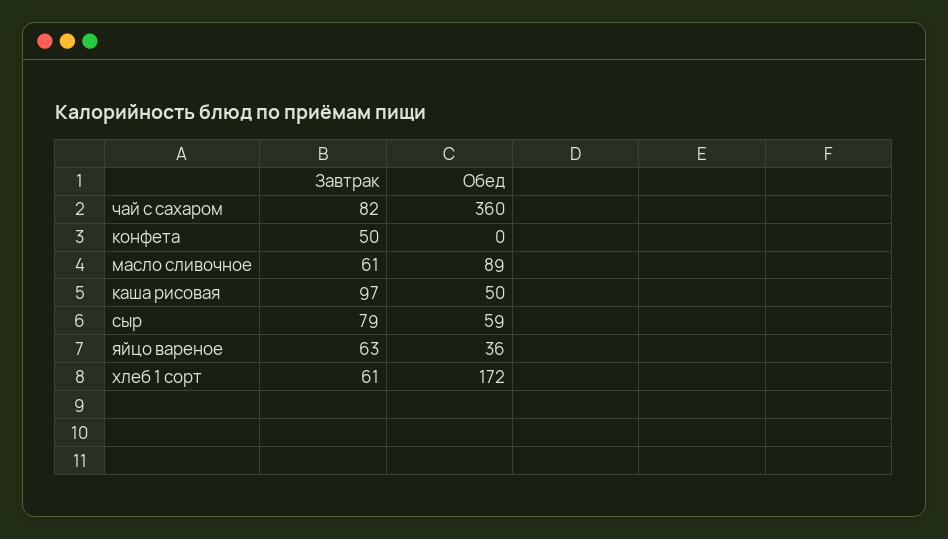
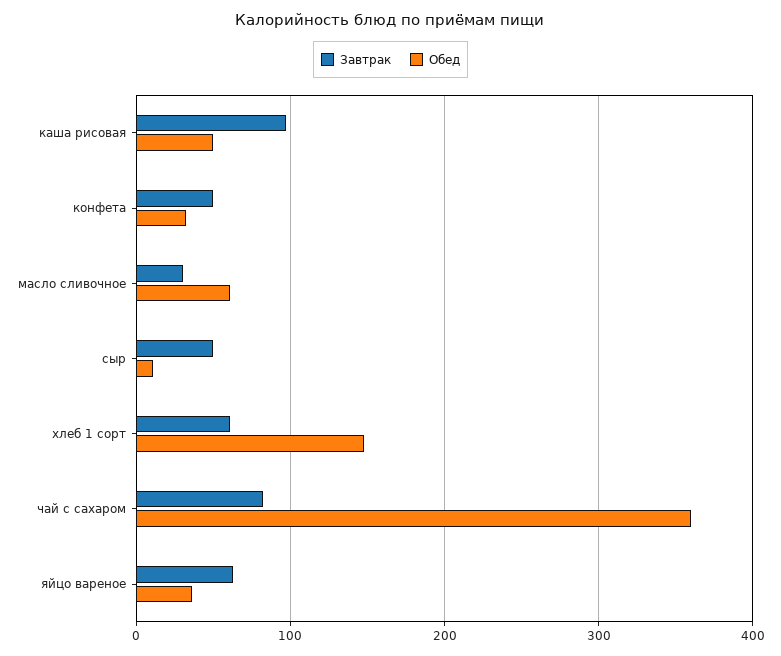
Обед, конфета: 0 -> 30
Завтрак, масло сливочное: 61 -> 30
Обед, масло сливочное: 89 -> 60
Завтрак, сыр: 79 -> 50
Обед, сыр: 59 -> 10
Обед, хлеб 1 сорт: 172 -> 150

